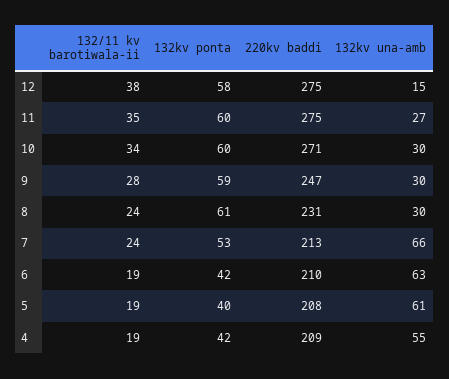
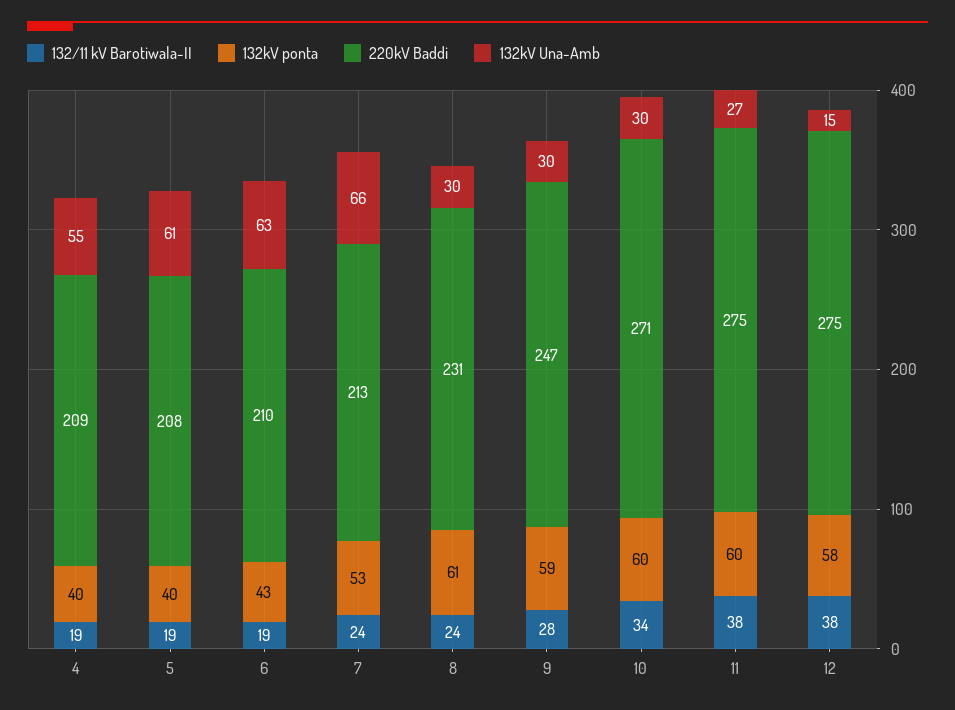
132/11 kv barotiwala-ii, 11: 35 -> 38
132kv ponta, 6: 42 -> 43
132kv ponta, 4: 42 -> 40

